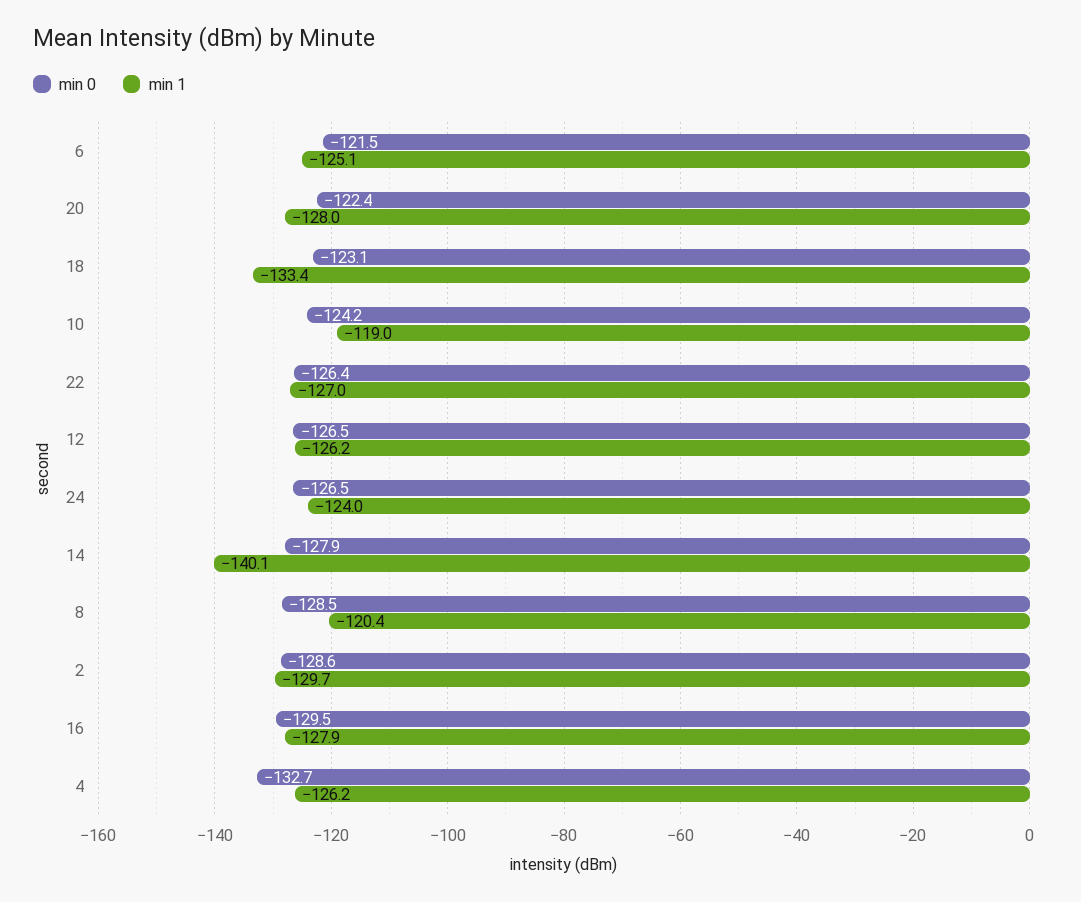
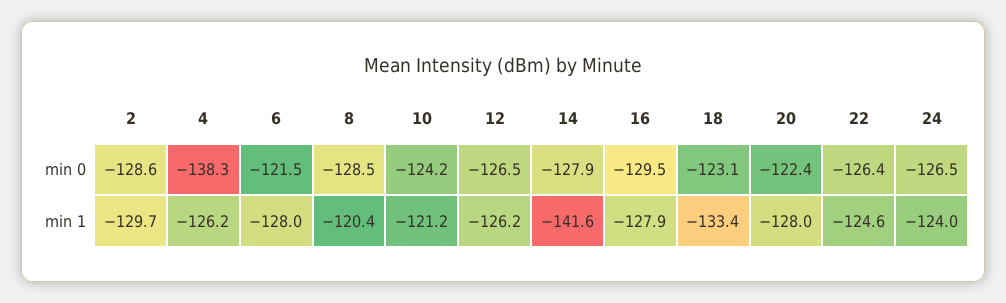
min 1, 6: -125.1 -> -128
min 1, 10: -119 -> -121.2
min 1, 22: -127 -> -124.6
min 1, 14: -140.1 -> -141.6
min 0, 4: -132.7 -> -138.3

